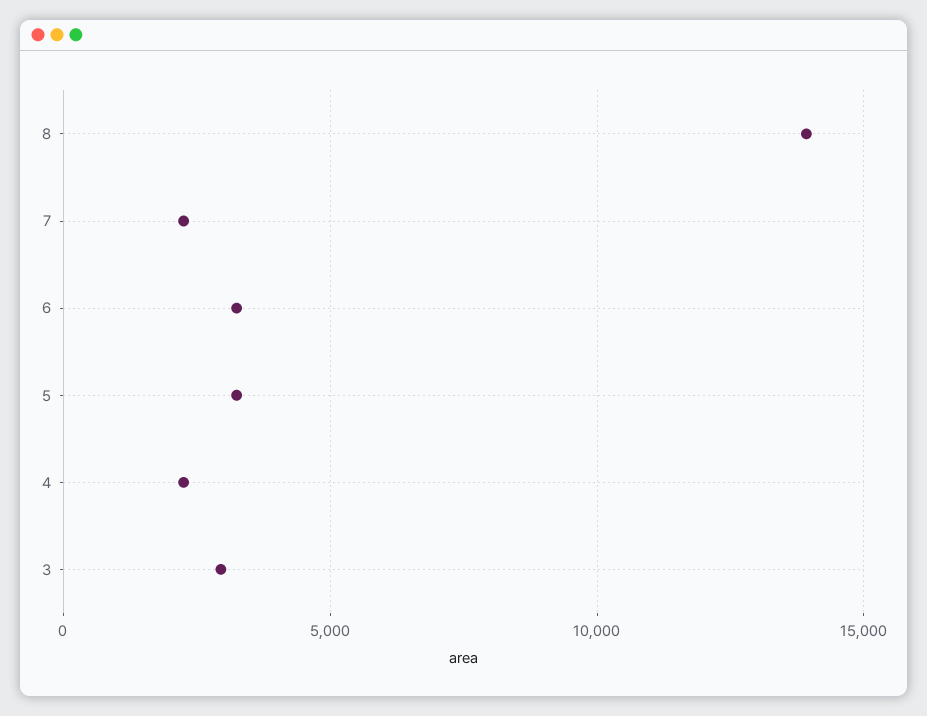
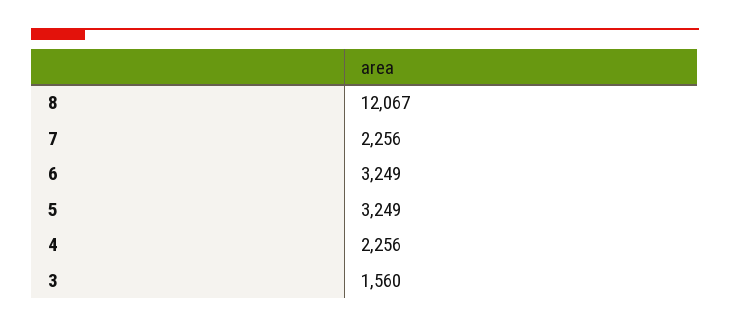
8: 14000 -> 12067
3: 3000 -> 1560

